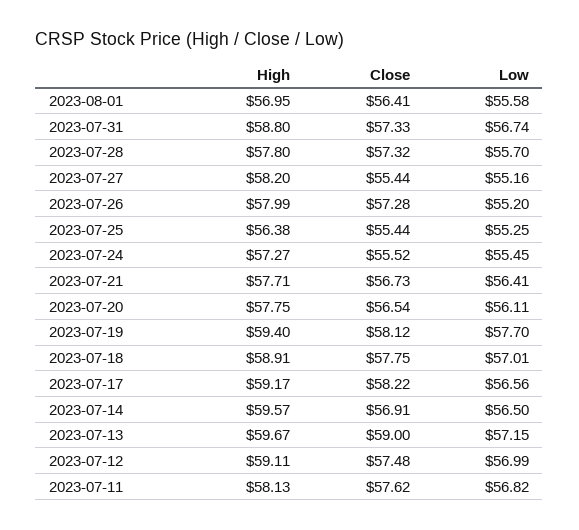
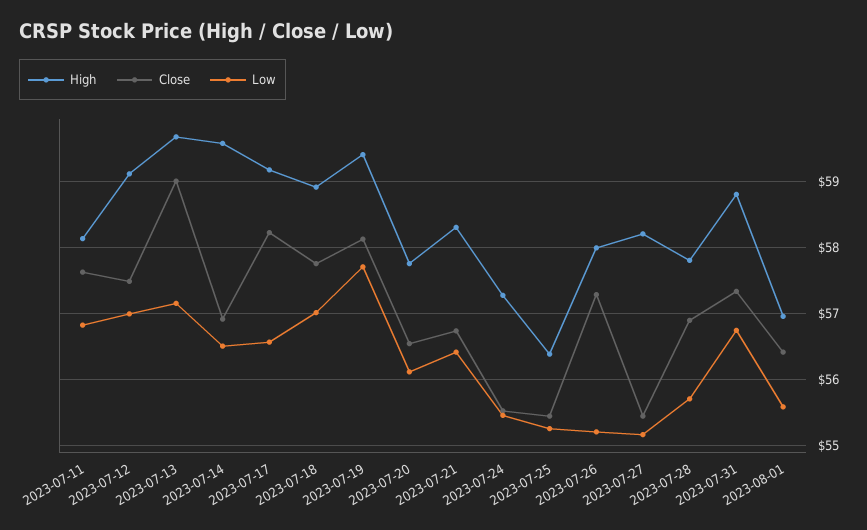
Close, 2023-07-28: 57.32 -> 56.9
High, 2023-07-21: 57.71 -> 58.3

